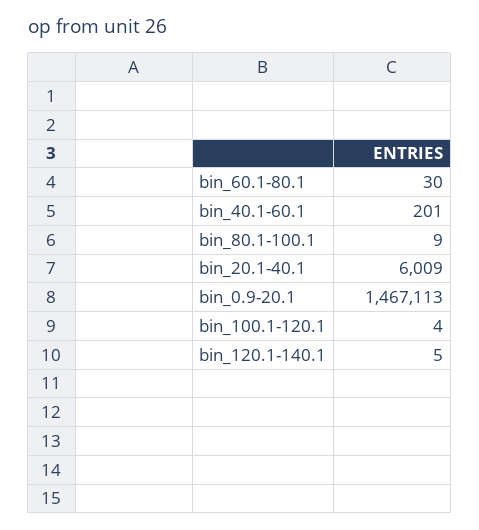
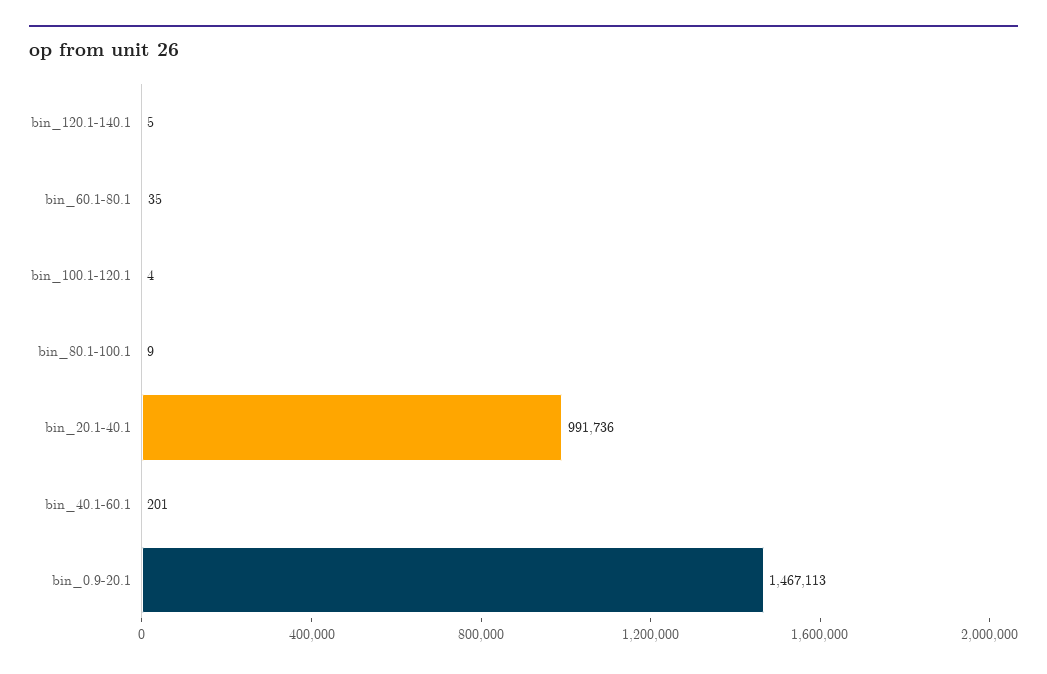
bin_60.1-80.1: 30 -> 35
bin_20.1-40.1: 6009 -> 991736

